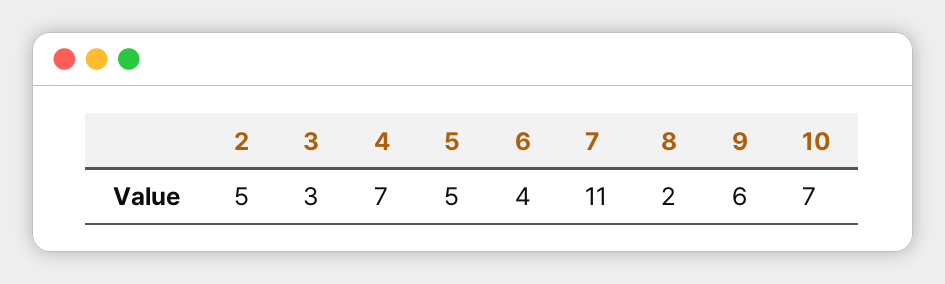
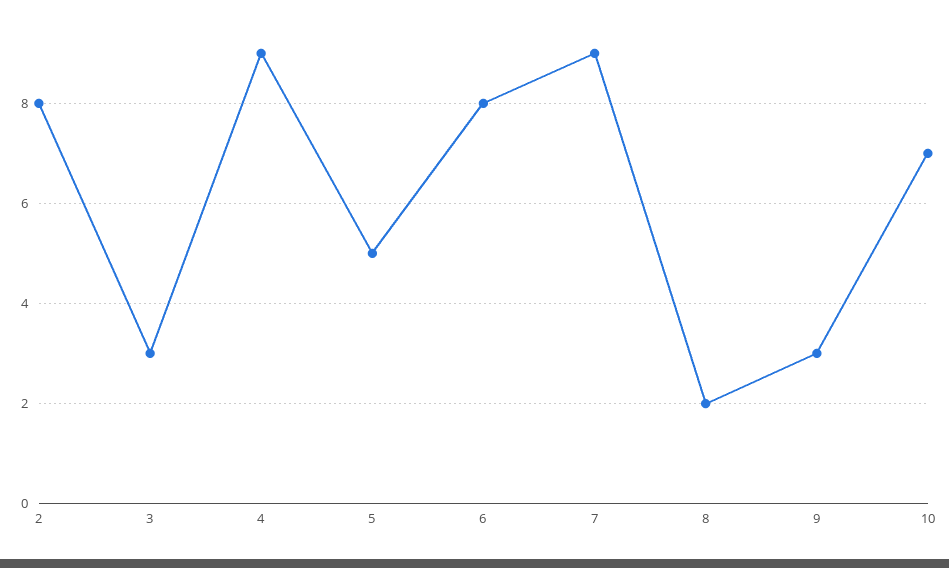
2: 5 -> 8
4: 7 -> 9
6: 4 -> 8
7: 11 -> 9
9: 6 -> 3

